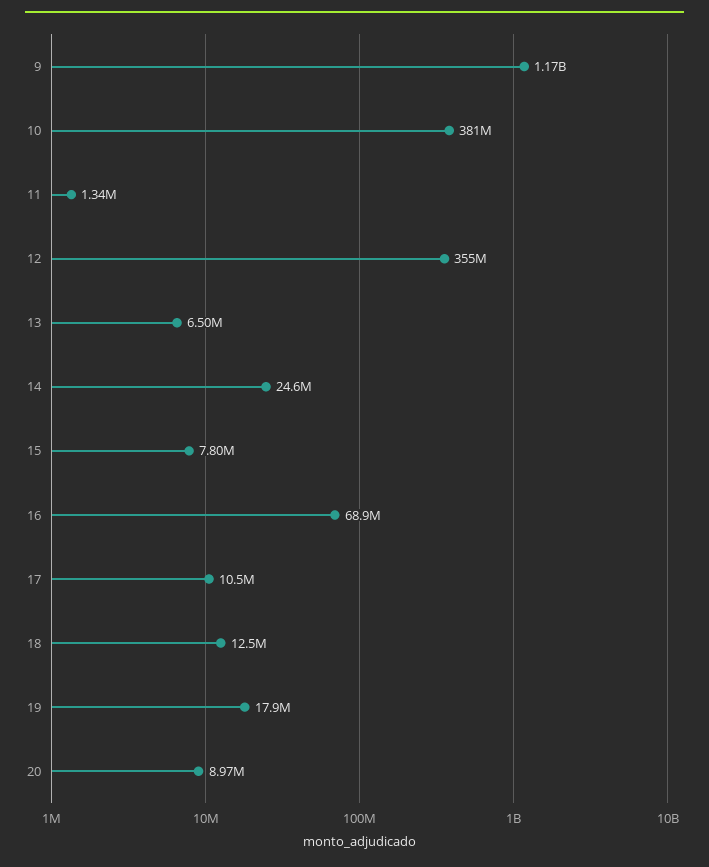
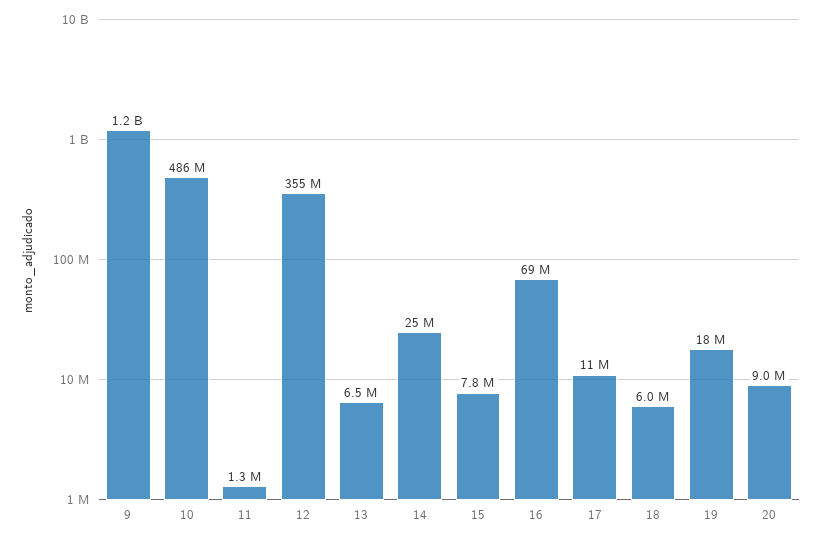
10: 381000000 -> 486000000
18: 12500000 -> 6000000

